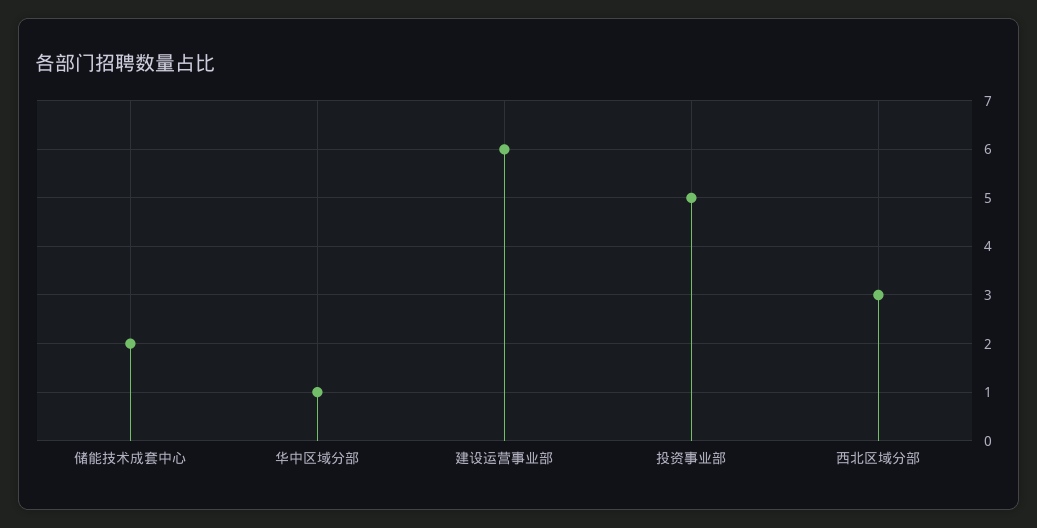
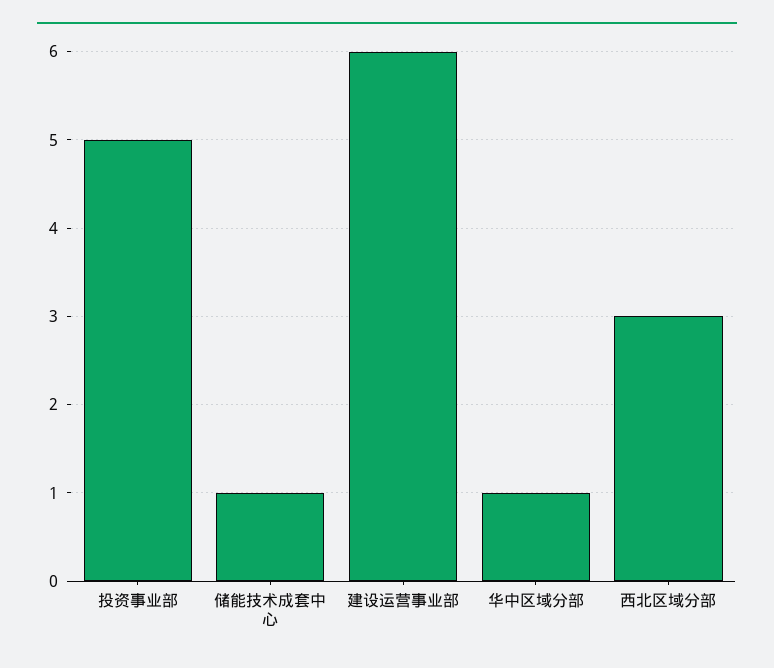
储能技术成套中心: 2 -> 1

